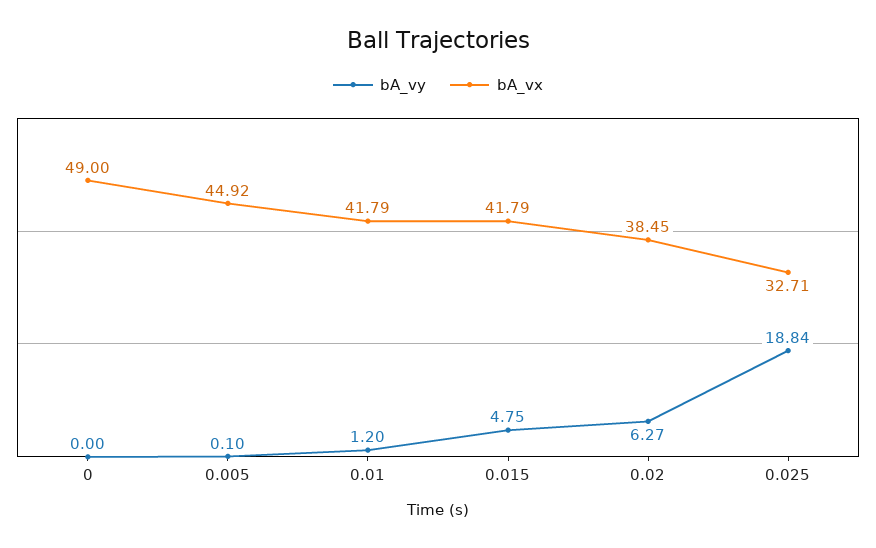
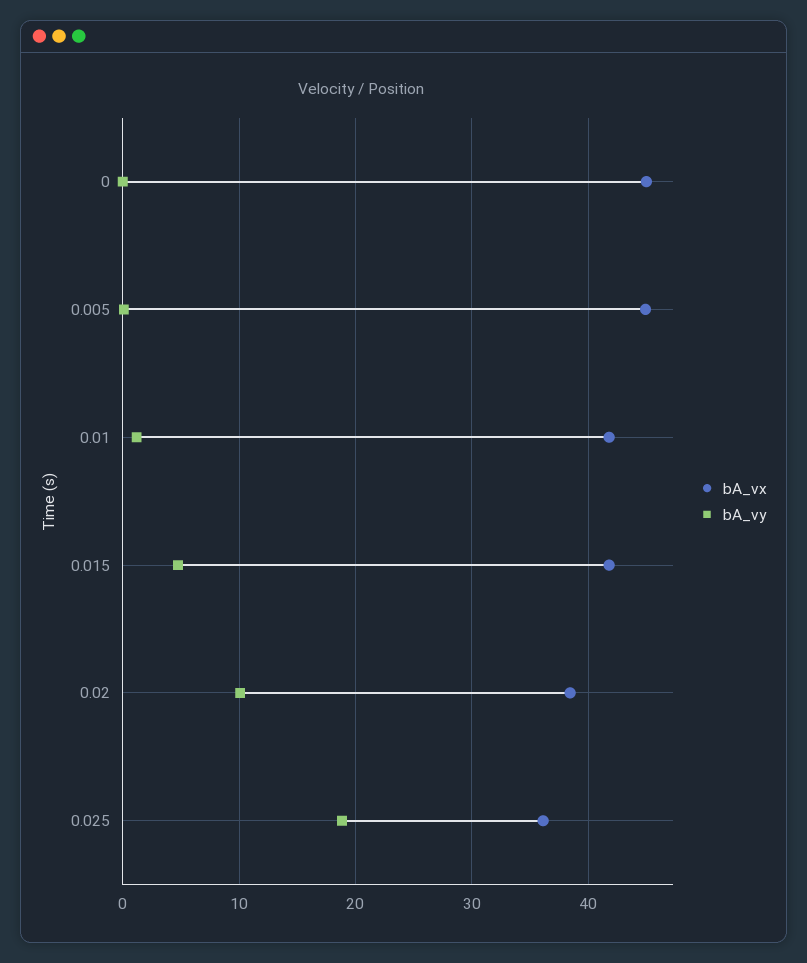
bA_vx, 0: 49 -> 45
bA_vy, 0.02: 6.27 -> 10
bA_vx, 0.025: 32.71 -> 36

